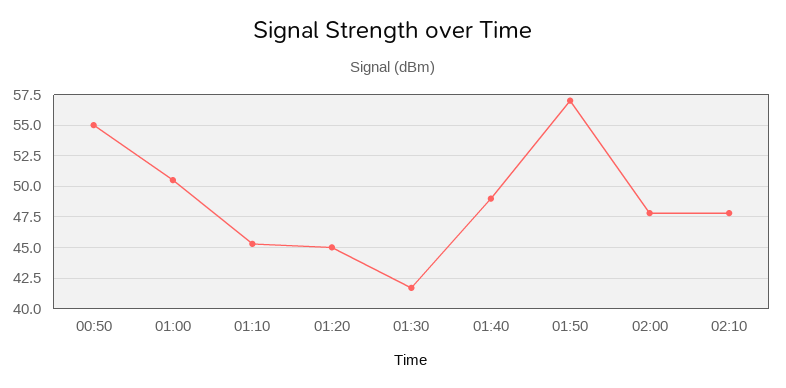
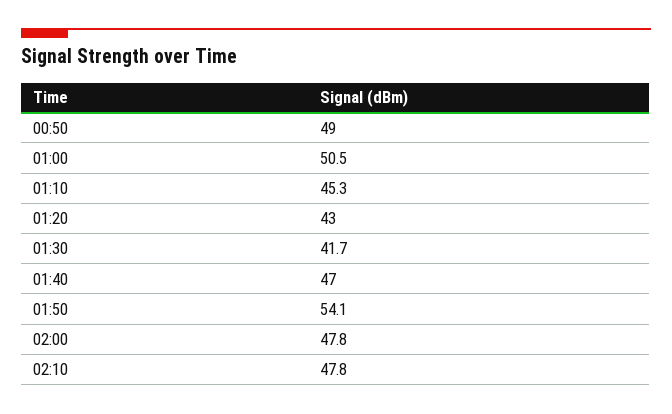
00:50: 55 -> 49
01:20: 45 -> 43
01:40: 49 -> 47
01:50: 57 -> 54.1

